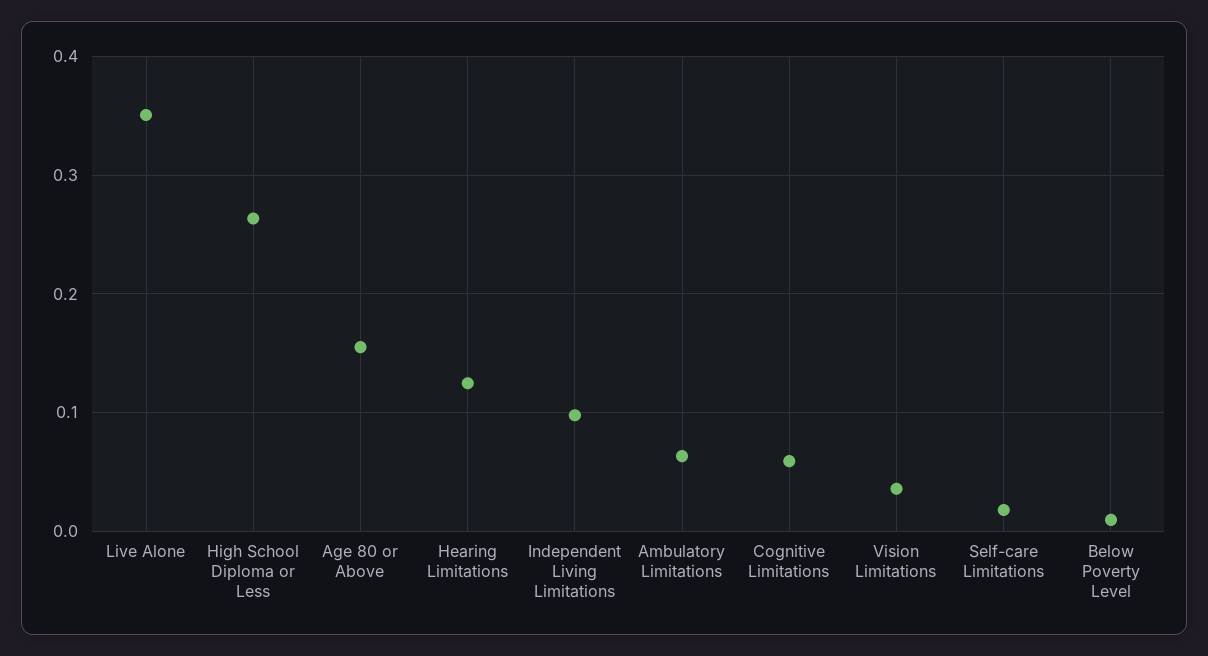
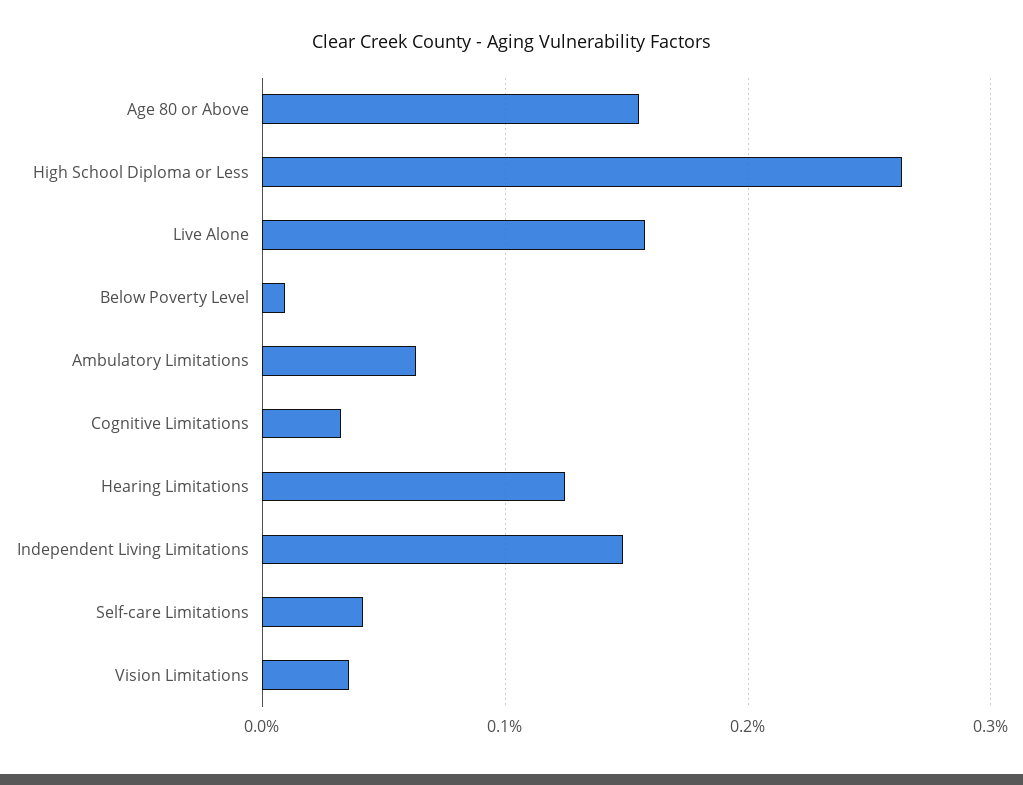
Live Alone: 0.35 -> 0.16
Independent Living Limitations: 0.1 -> 0.15
Cognitive Limitations: 0.06 -> 0.03
Self-care Limitations: 0.02 -> 0.04

